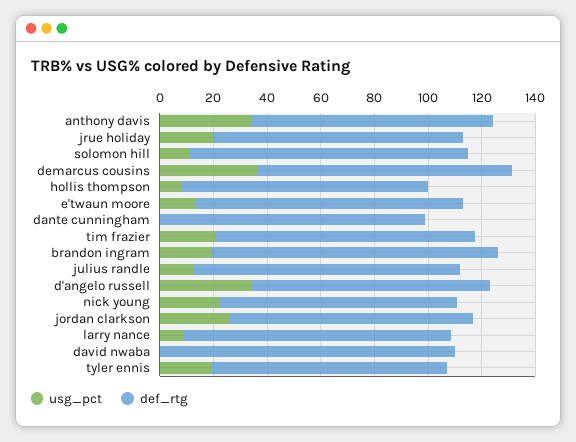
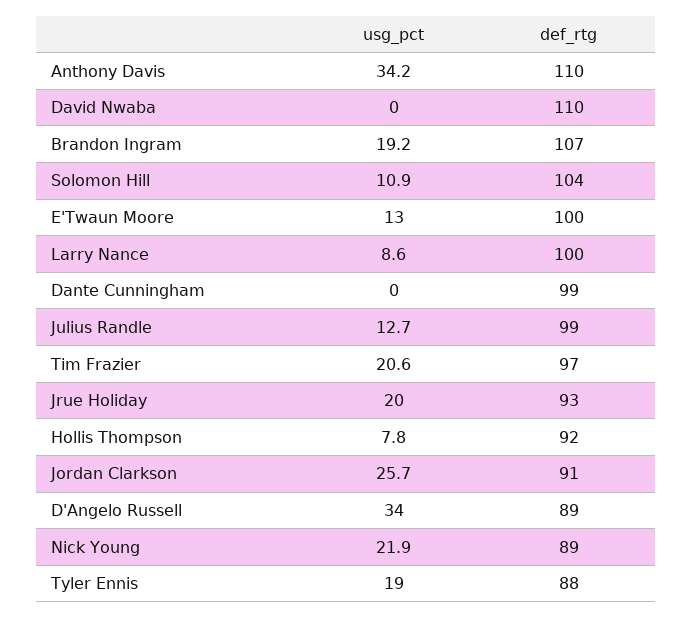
def_rtg, anthony davis: 90 -> 110
usg_pct, demarcus cousins: 35 -> none
def_rtg, demarcus cousins: 95 -> none

